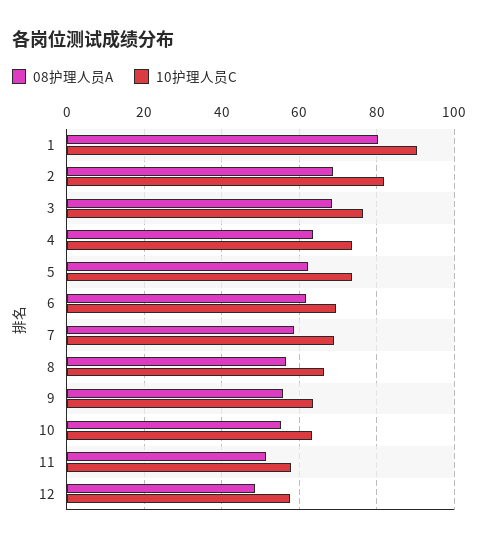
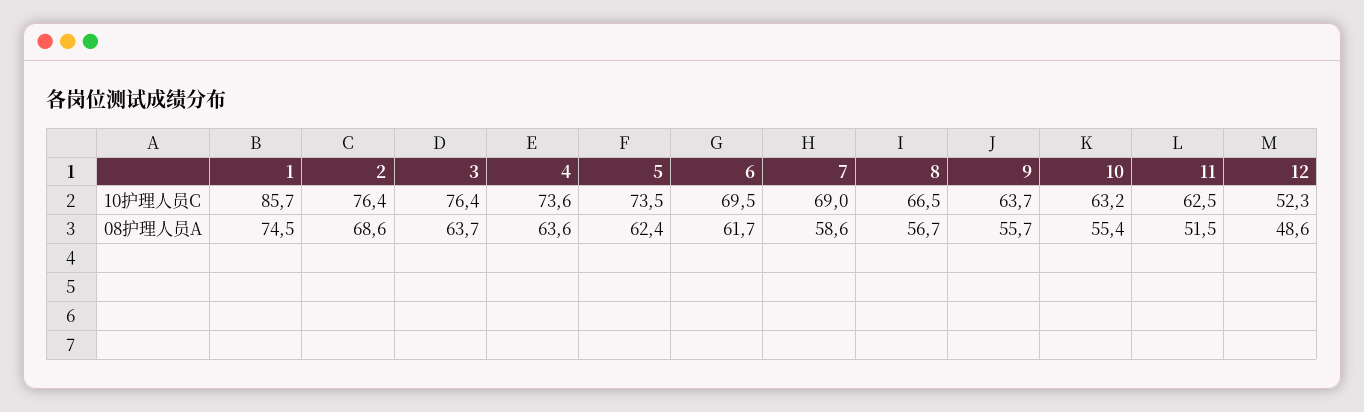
08护理人员A, 1: 80 -> 74.5
10护理人员C, 1: 90 -> 85.7
10护理人员C, 2: 82 -> 76.4
08护理人员A, 3: 68 -> 63.7
10护理人员C, 11: 58 -> 62.5
10护理人员C, 12: 58 -> 52.3

